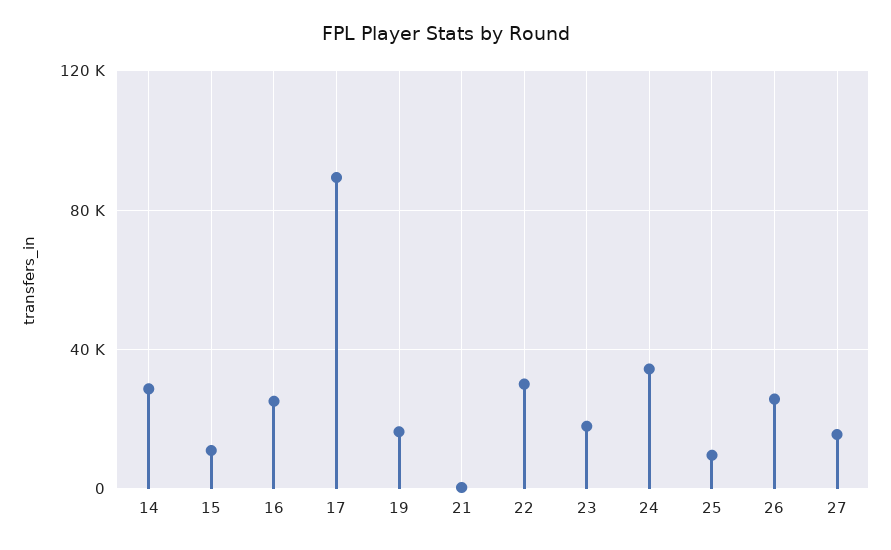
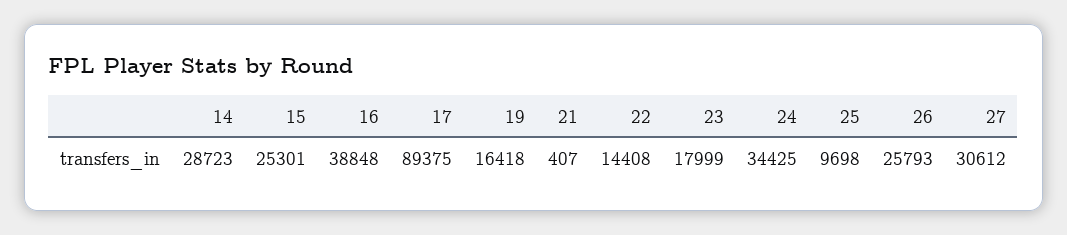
15: 10000 -> 25301
16: 25000 -> 38848
22: 30000 -> 14408
27: 15000 -> 30612

